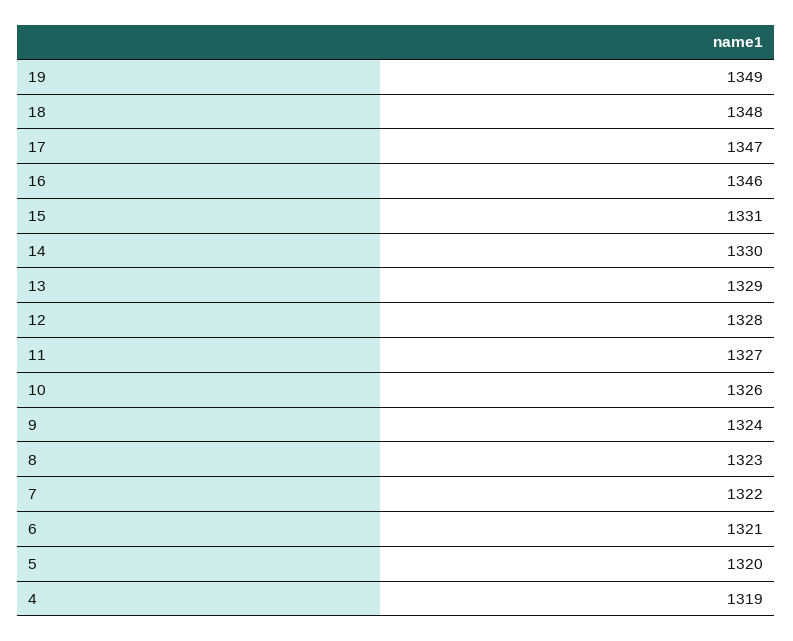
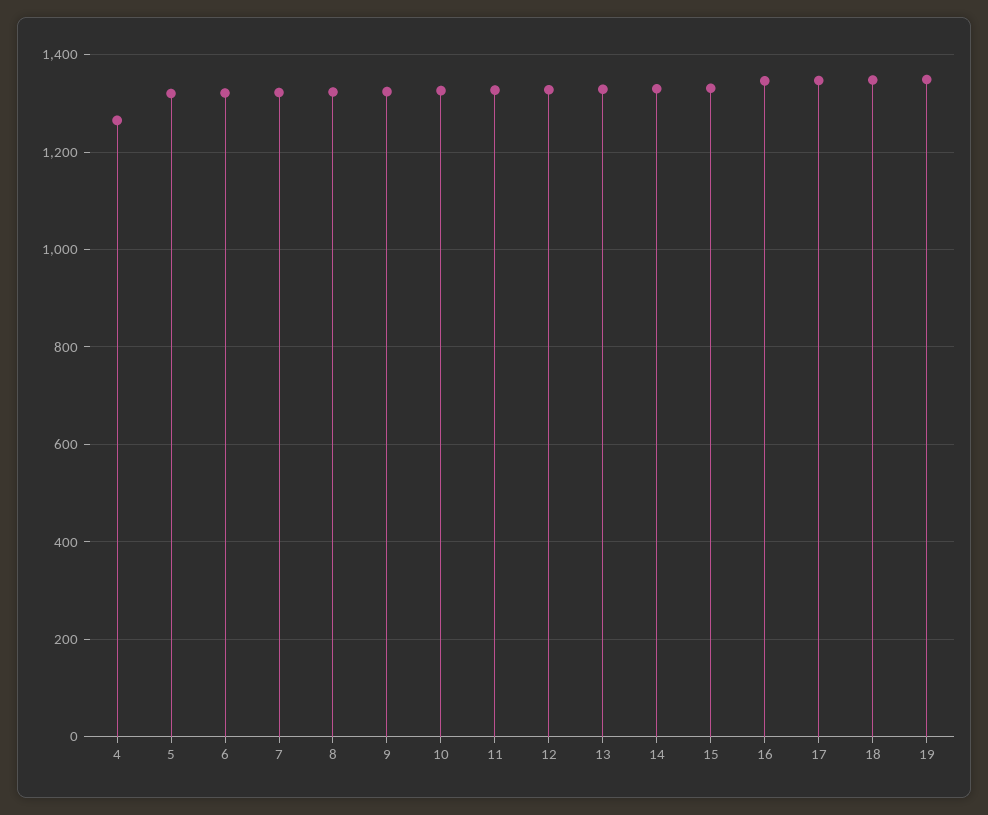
4: 1319 -> 1260

